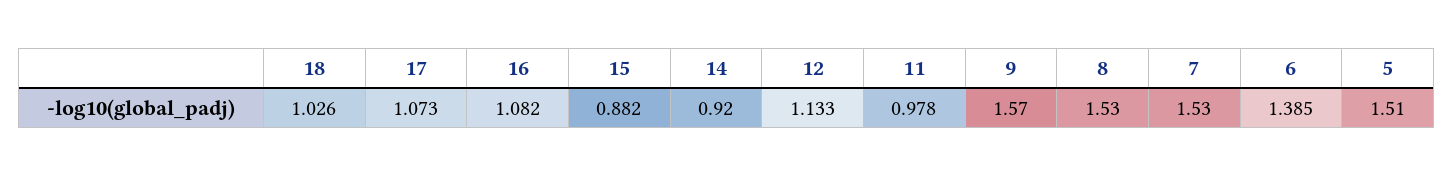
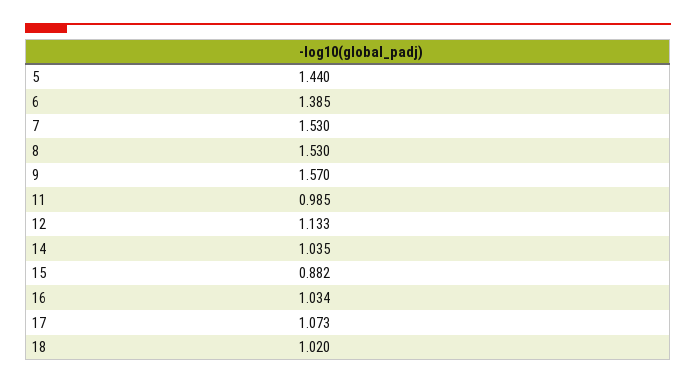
18: 1.026 -> 1.02
16: 1.082 -> 1.034
14: 0.92 -> 1.035
11: 0.978 -> 0.985
5: 1.51 -> 1.44

